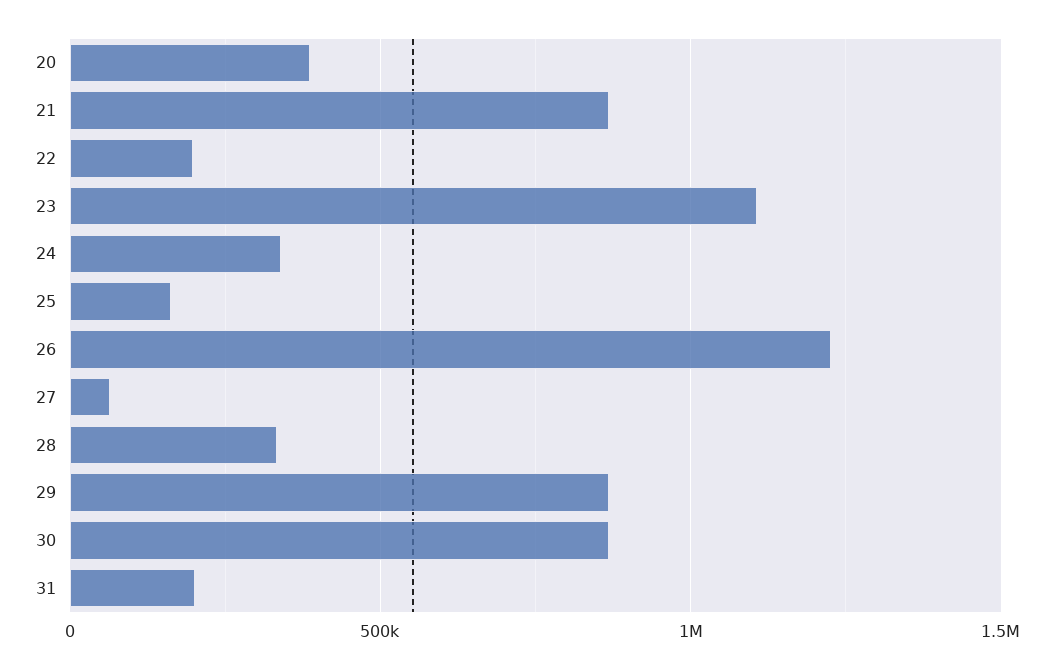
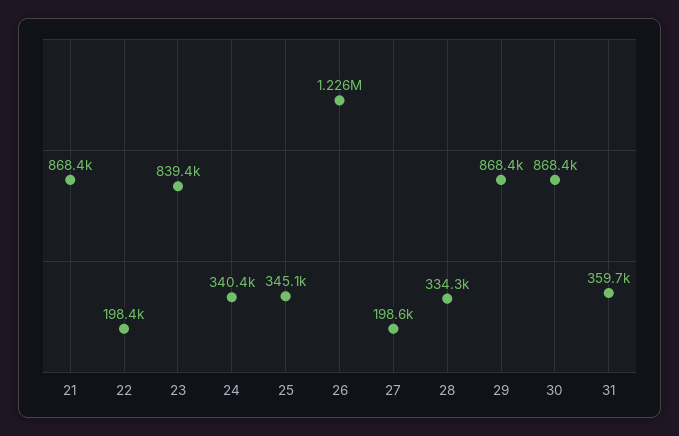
20: 400000 -> none
23: 1100000 -> 839400
25: 150000 -> 345100
27: 50000 -> 198600
31: 200000 -> 359700

